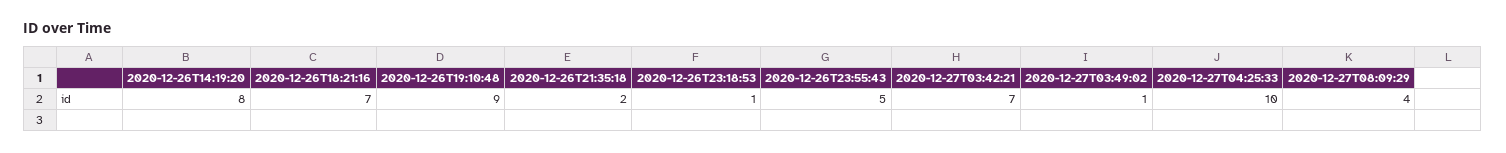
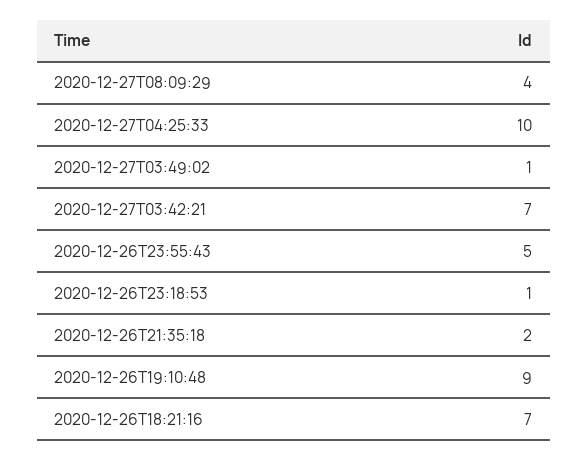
2020-12-26T14:19:20: 8 -> none

